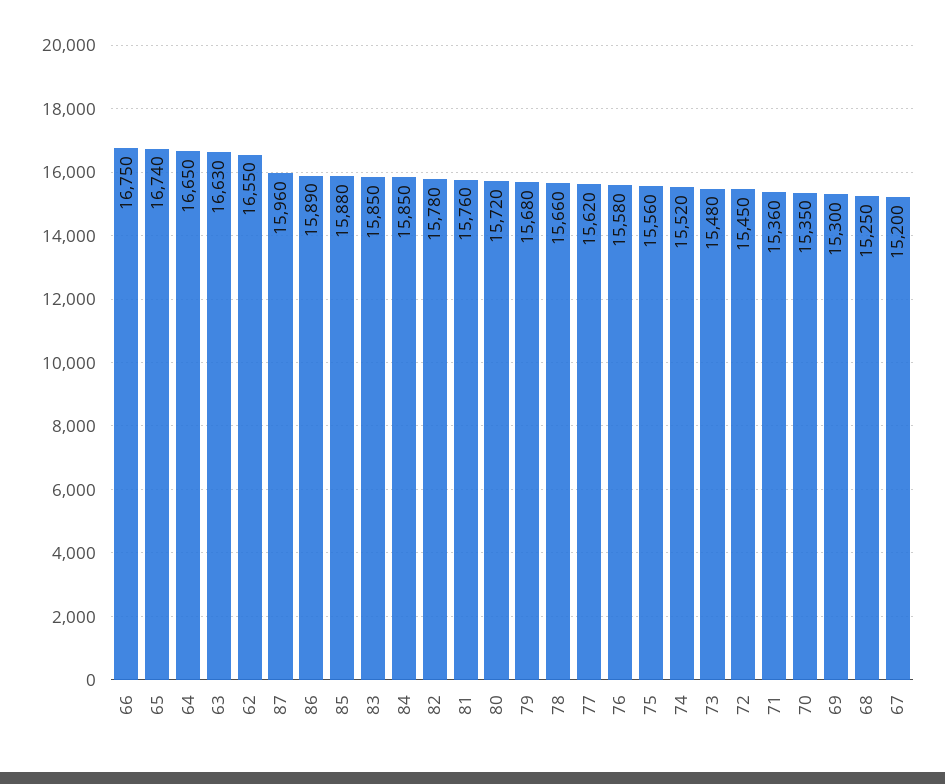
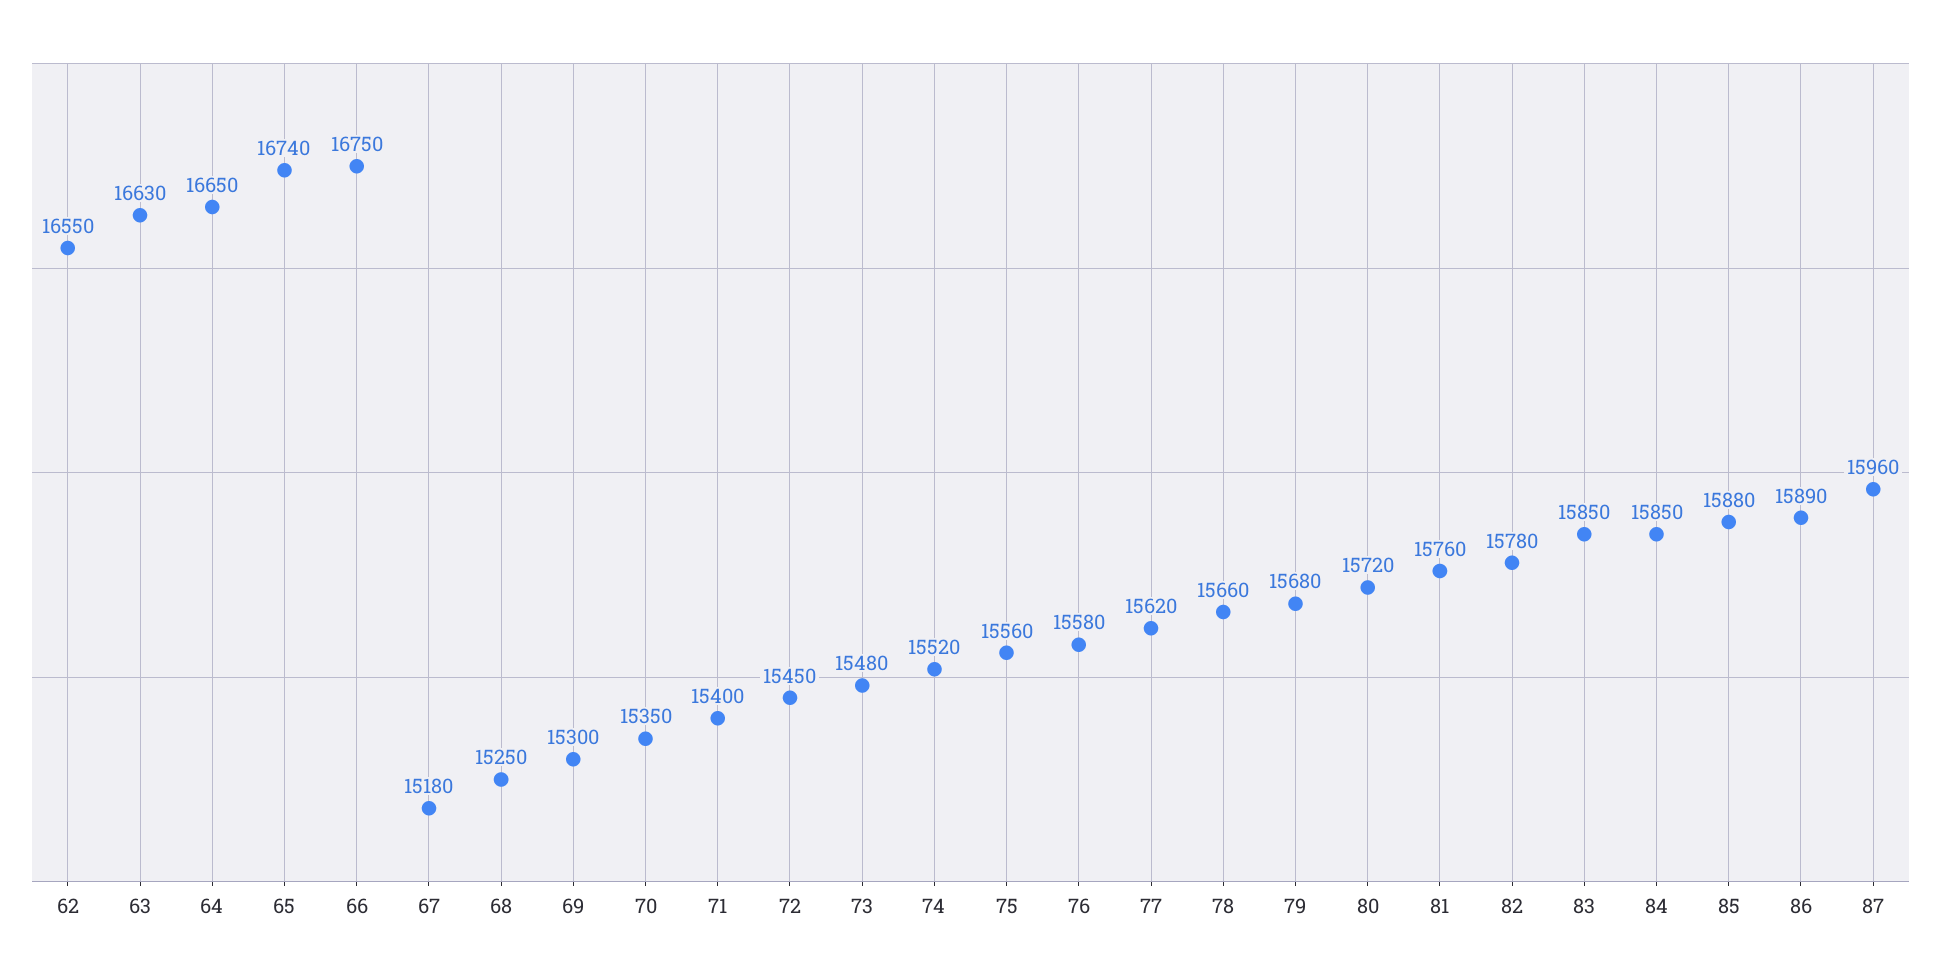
71: 15360 -> 15400
67: 15200 -> 15180

